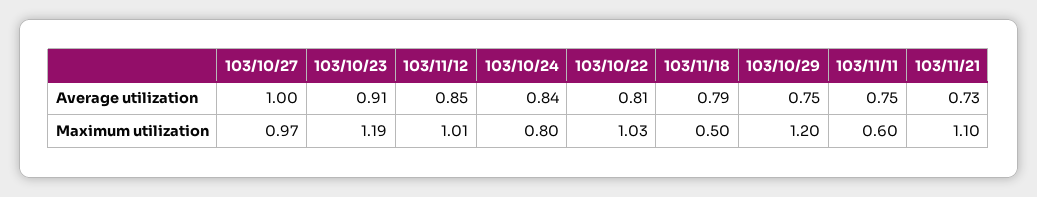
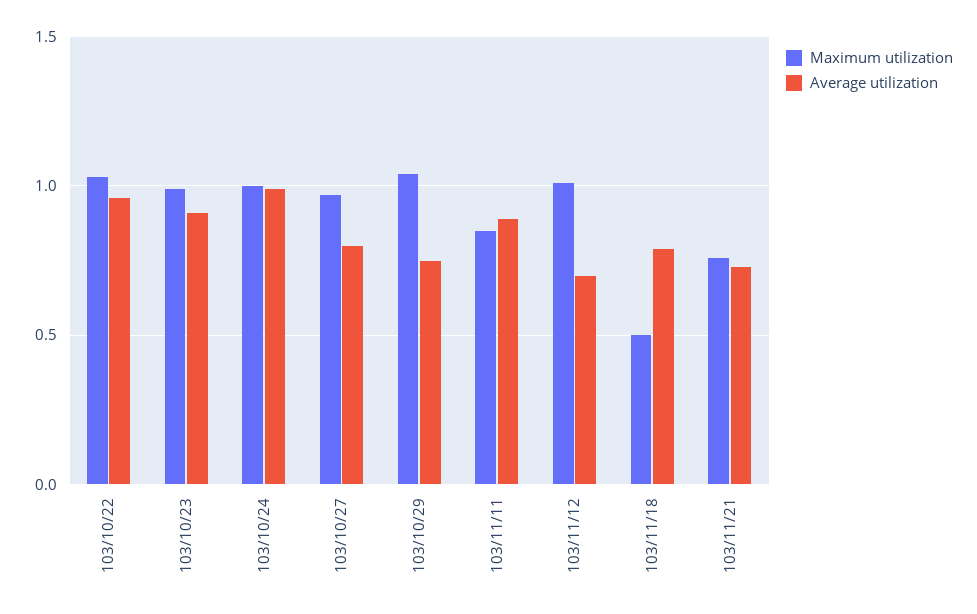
Average utilization, 103/10/27: 1 -> 0.8
Average utilization, 103/11/12: 0.85 -> 0.7
Average utilization, 103/10/24: 0.84 -> 1
Average utilization, 103/10/22: 0.81 -> 0.95
Average utilization, 103/11/11: 0.75 -> 0.9
Maximum utilization, 103/10/23: 1.19 -> 1
Maximum utilization, 103/10/24: 0.8 -> 1
Maximum utilization, 103/10/29: 1.2 -> 1.05
Maximum utilization, 103/11/11: 0.6 -> 0.85
Maximum utilization, 103/11/21: 1.1 -> 0.75

